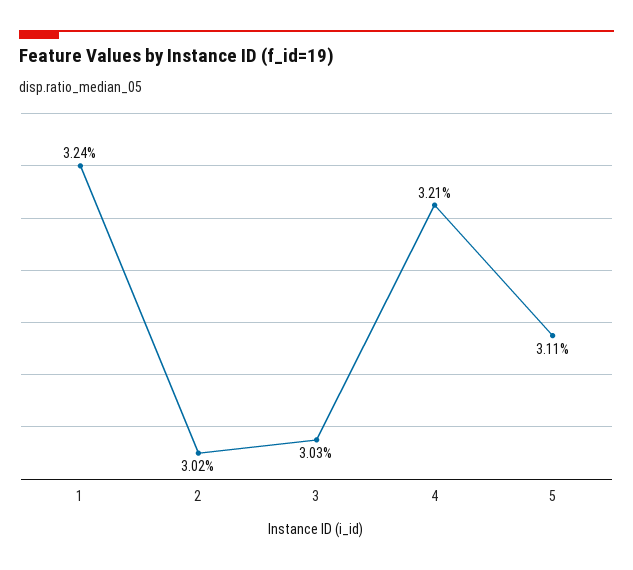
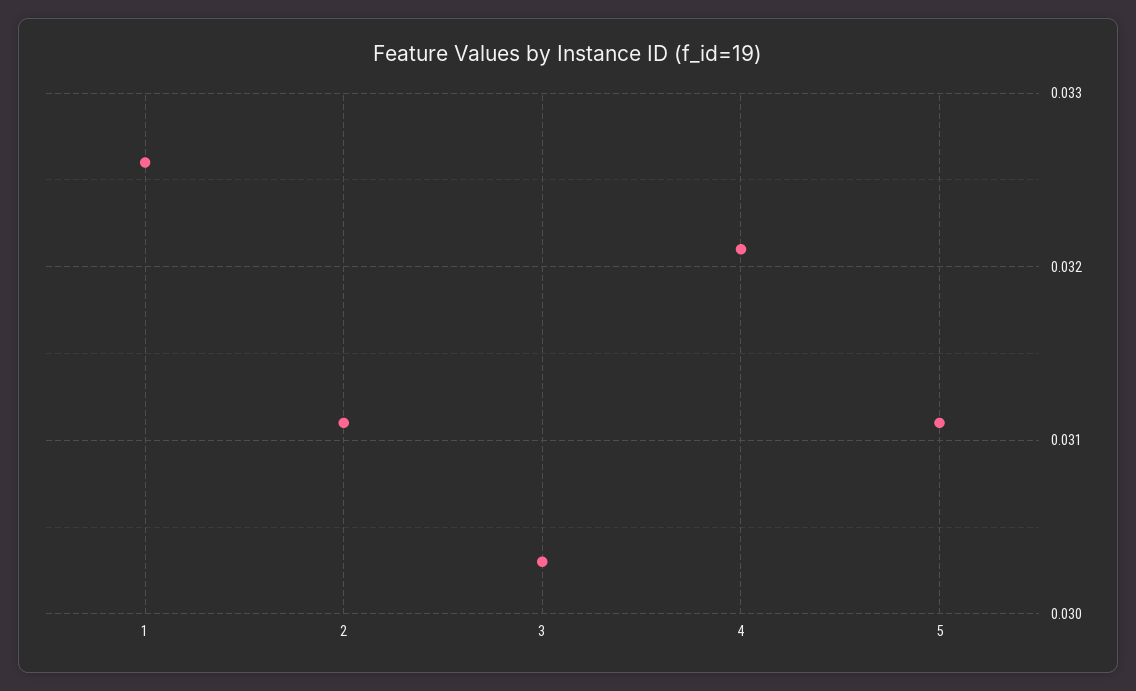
1: 0.0324 -> 0.0326
2: 0.0302 -> 0.0311

